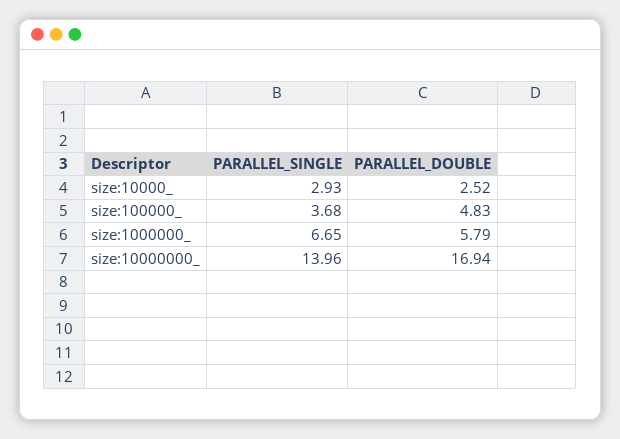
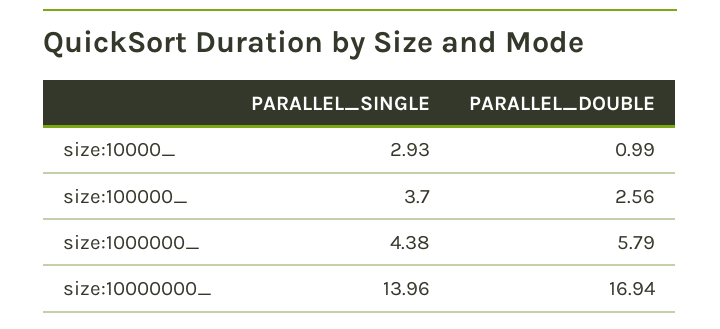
PARALLEL_DOUBLE, size:10000_: 2.52 -> 0.99
PARALLEL_SINGLE, size:100000_: 3.68 -> 3.7
PARALLEL_DOUBLE, size:100000_: 4.83 -> 2.56
PARALLEL_SINGLE, size:1000000_: 6.65 -> 4.38

